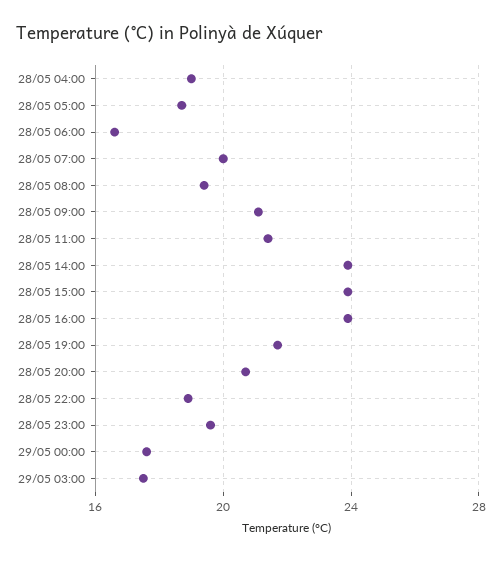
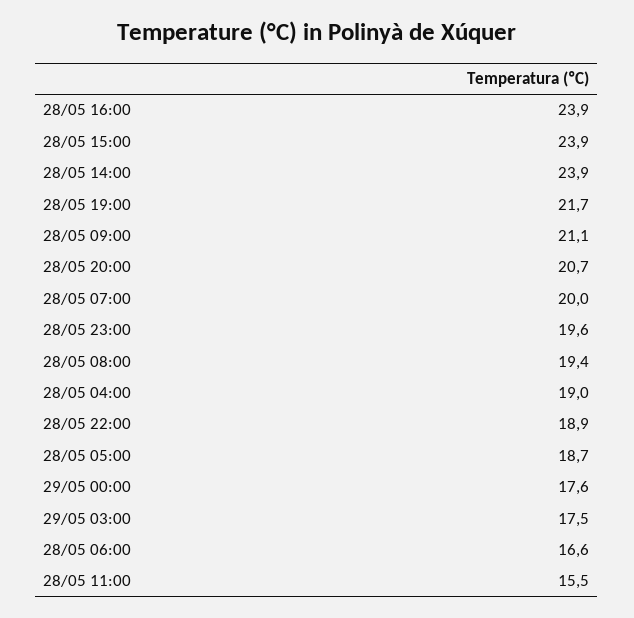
28/05 11:00: 21.5 -> 15.5

